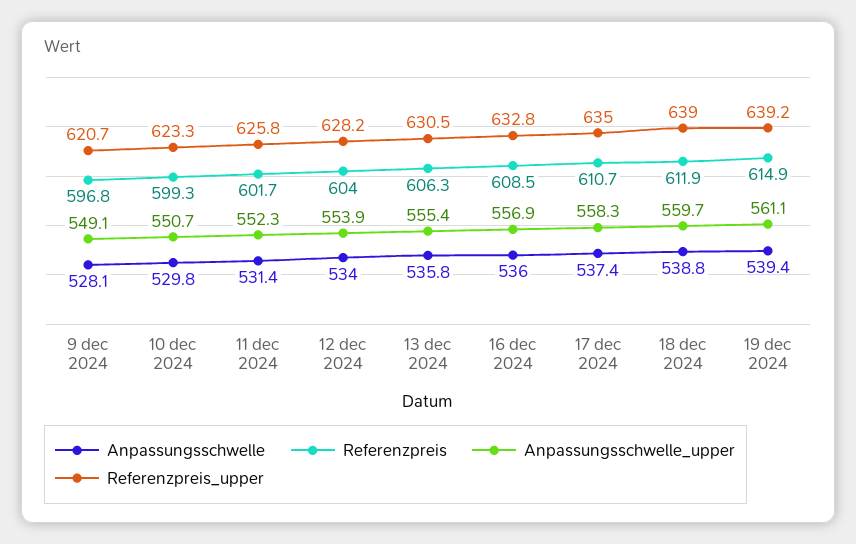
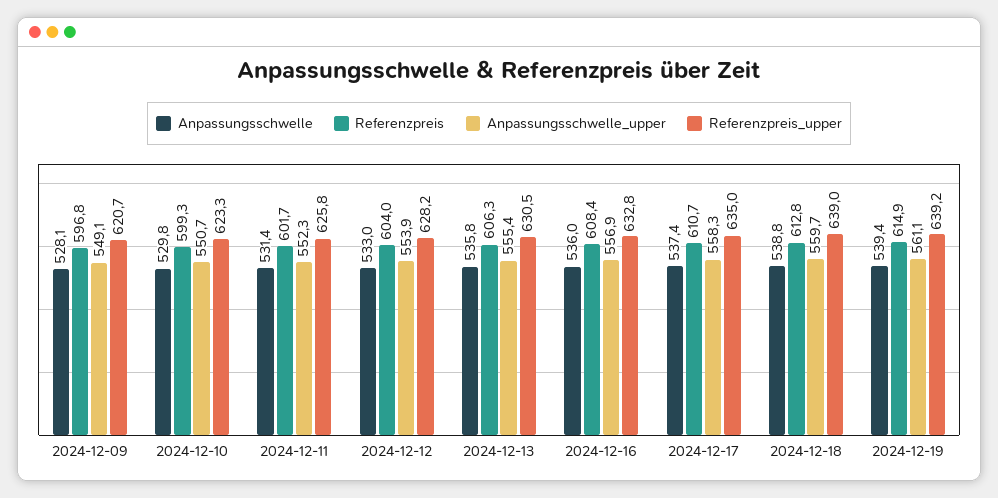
Anpassungsschwelle, 12 dec 2024: 534 -> 533
Referenzpreis, 16 dec 2024: 608.5 -> 608.4
Referenzpreis, 18 dec 2024: 611.9 -> 612.8

